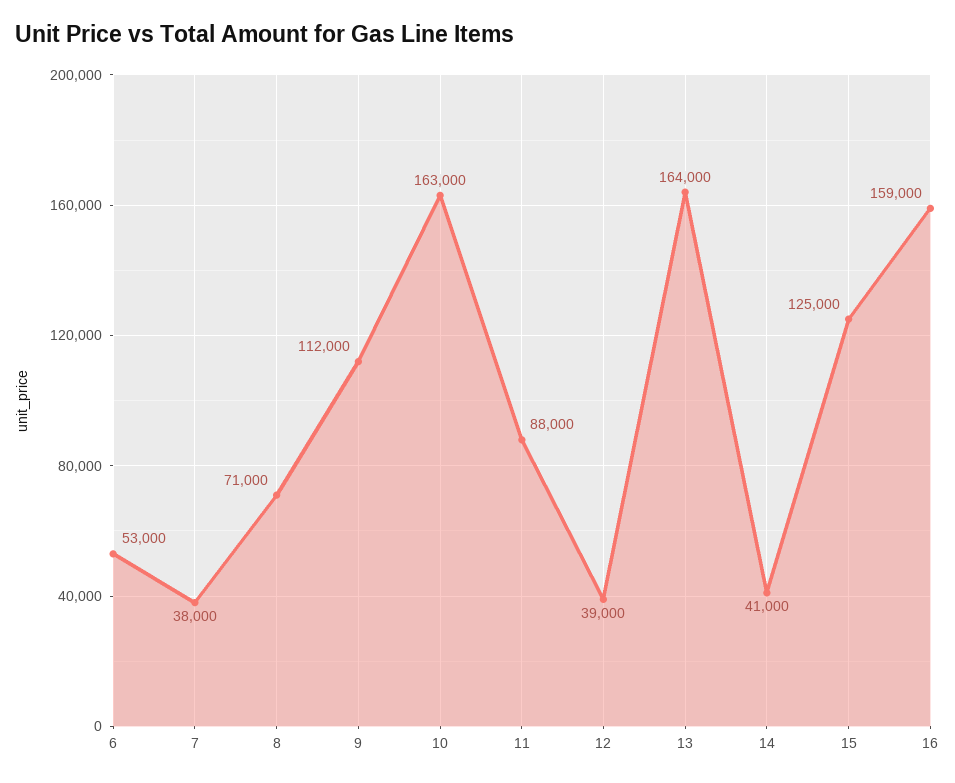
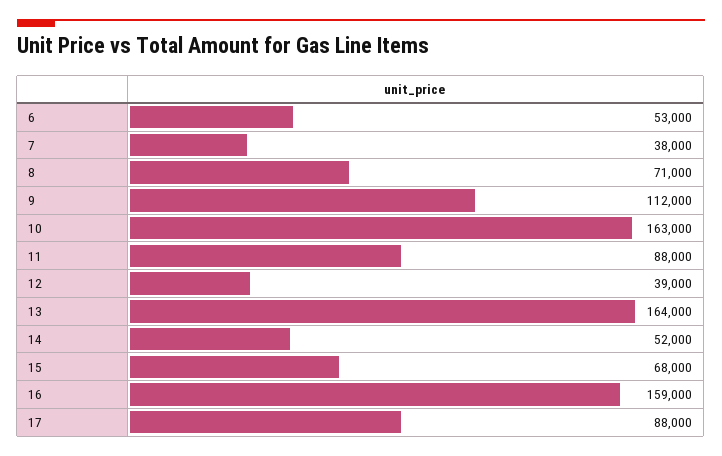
14: 41000 -> 52000
15: 125000 -> 68000
17: none -> 88000

